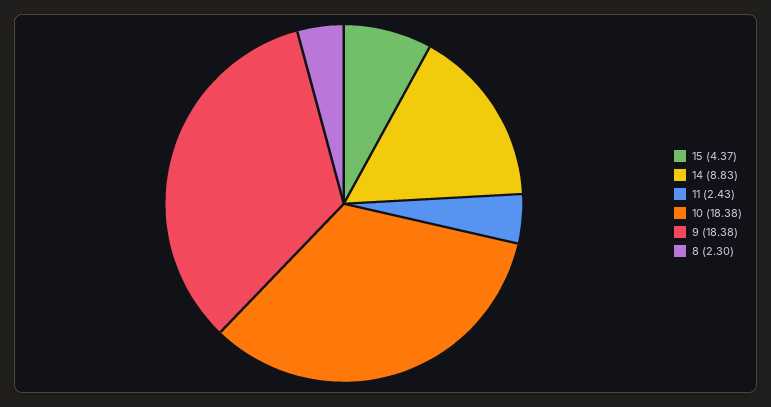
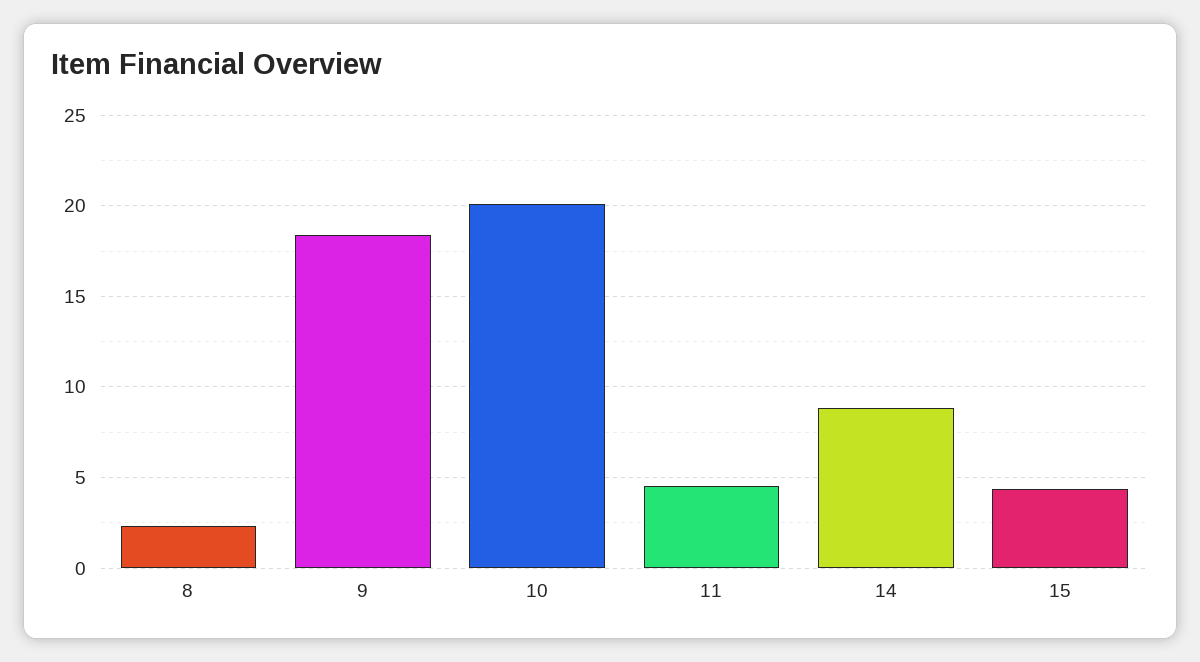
11: 2.43 -> 4.5
10: 18.38 -> 20

